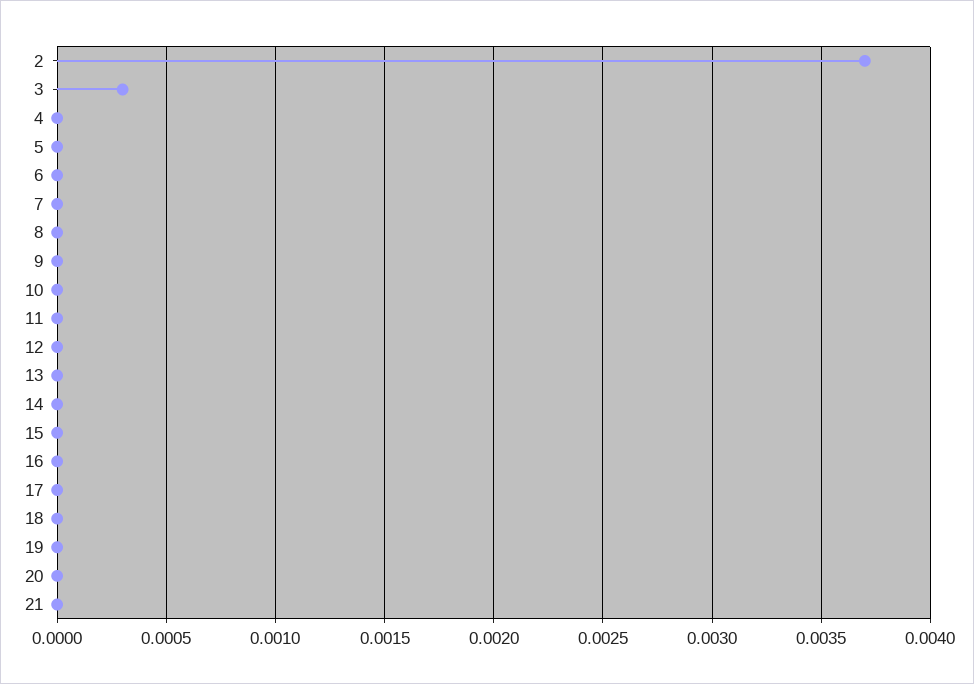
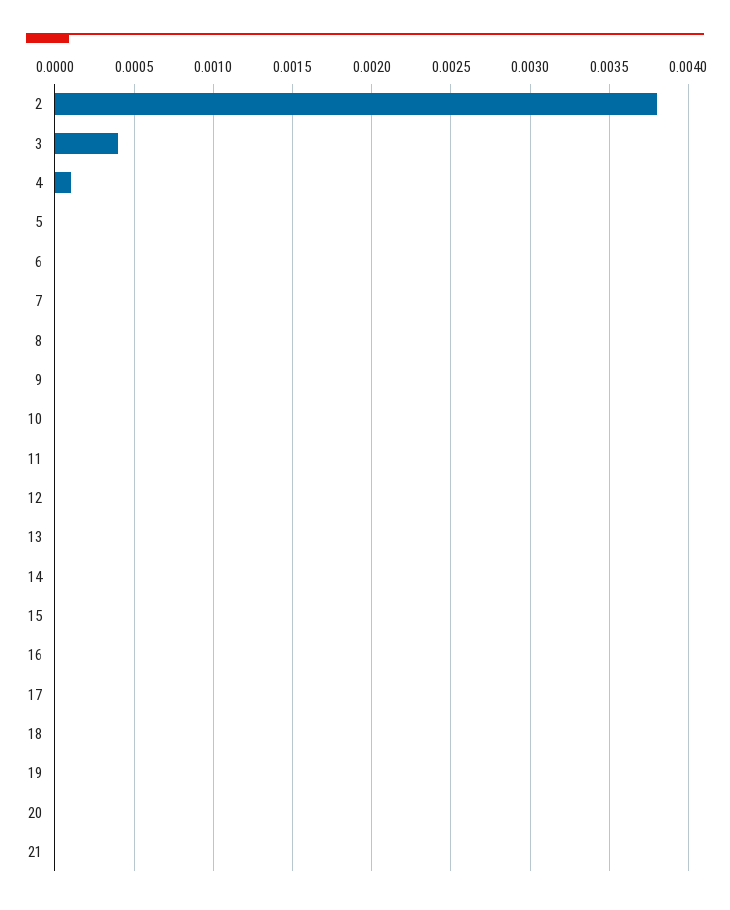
2: 0.0037 -> 0.0038
3: 0.0003 -> 0.0004
4: 0 -> 0.0001

